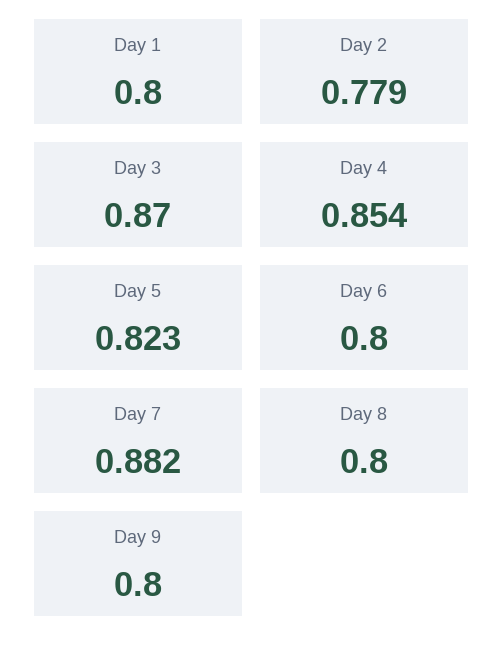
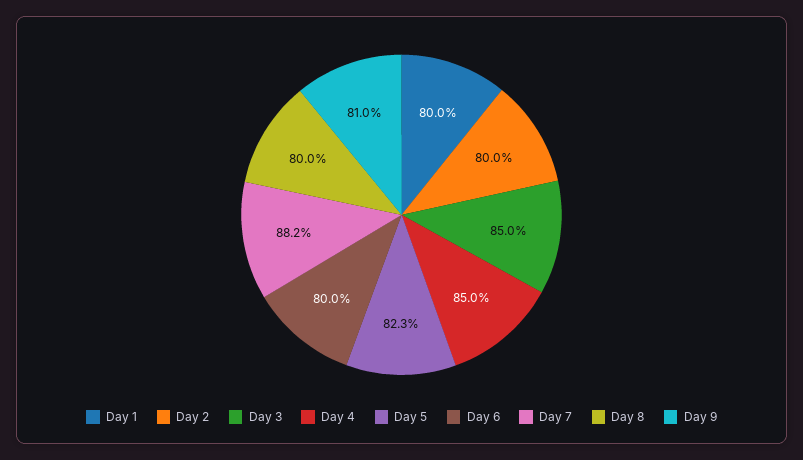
Day 2: 0.779 -> 0.8
Day 3: 0.87 -> 0.85
Day 4: 0.854 -> 0.85
Day 9: 0.8 -> 0.81

